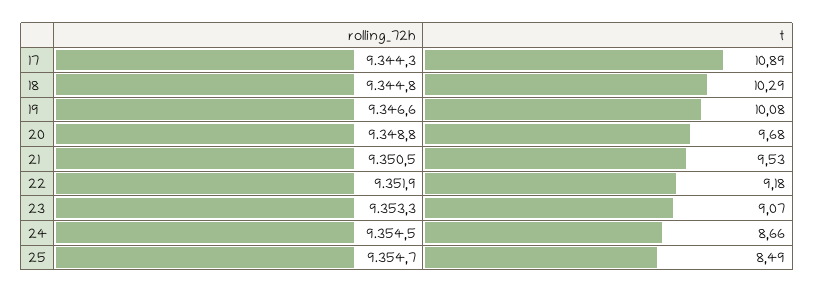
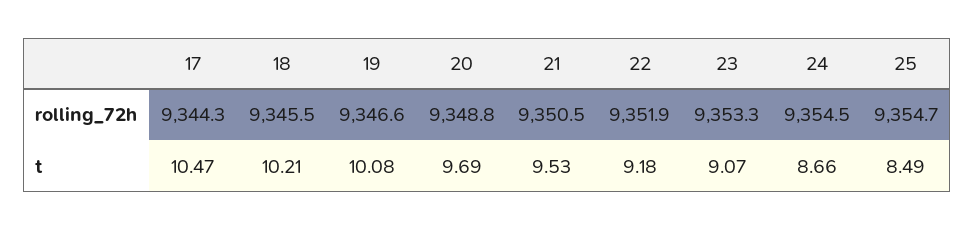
t, 17: 10.89 -> 10.47
rolling_72h, 18: 9344.8 -> 9345.5
t, 18: 10.29 -> 10.21
t, 20: 9.68 -> 9.69

